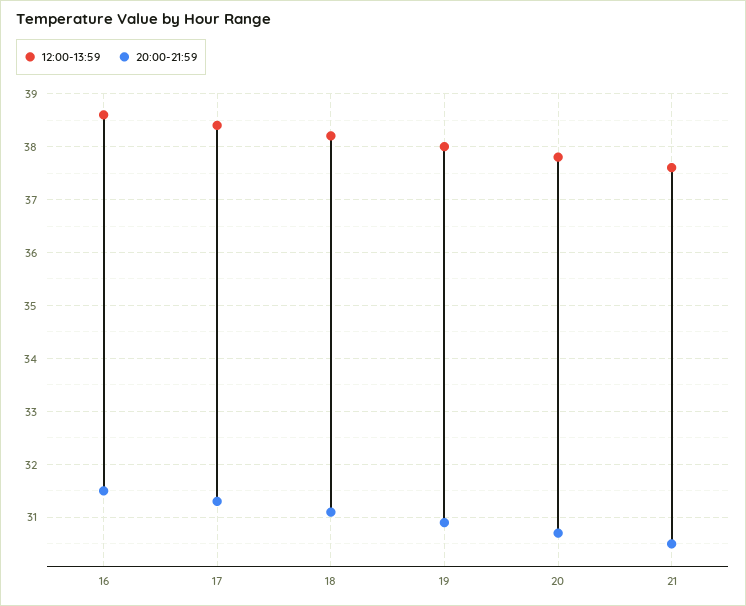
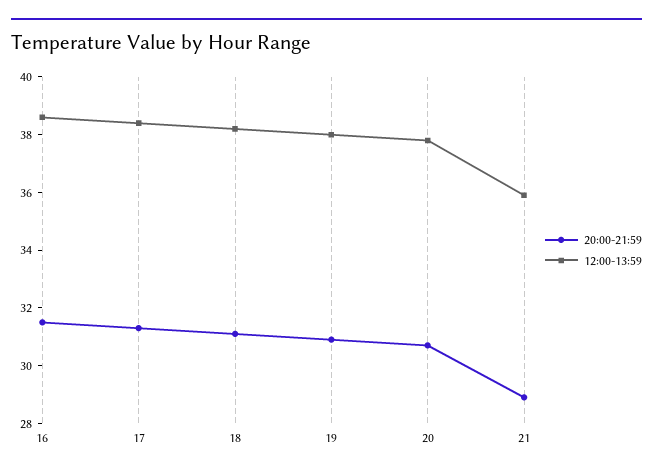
12:00-13:59, 21: 37.5 -> 36
20:00-21:59, 21: 30.5 -> 29

